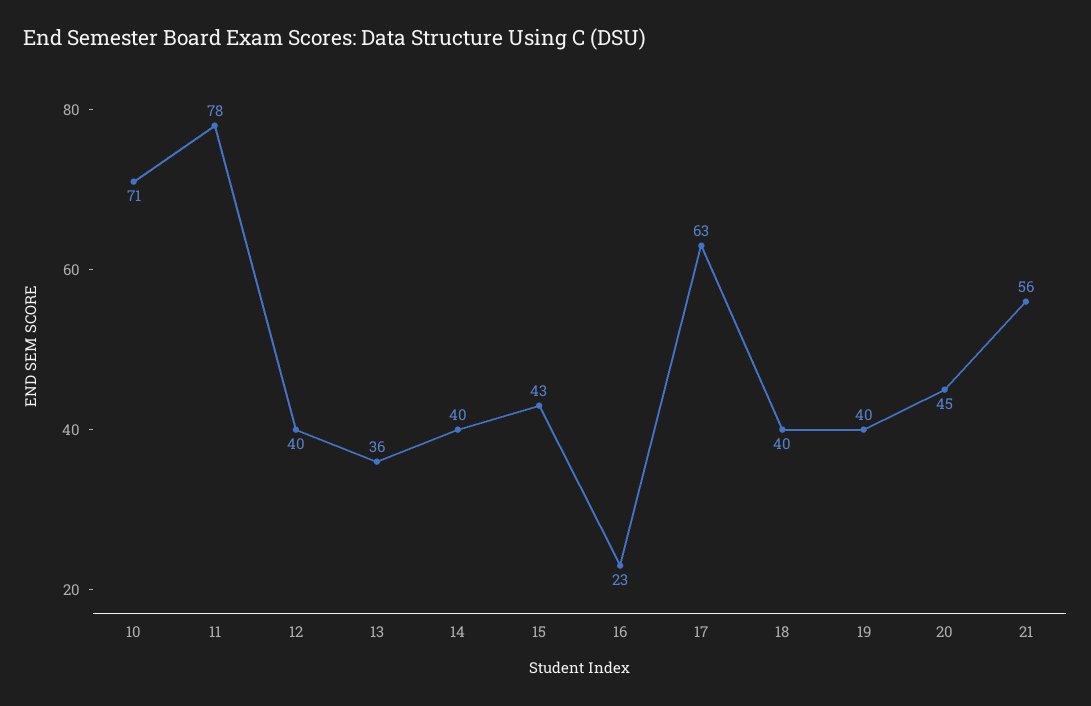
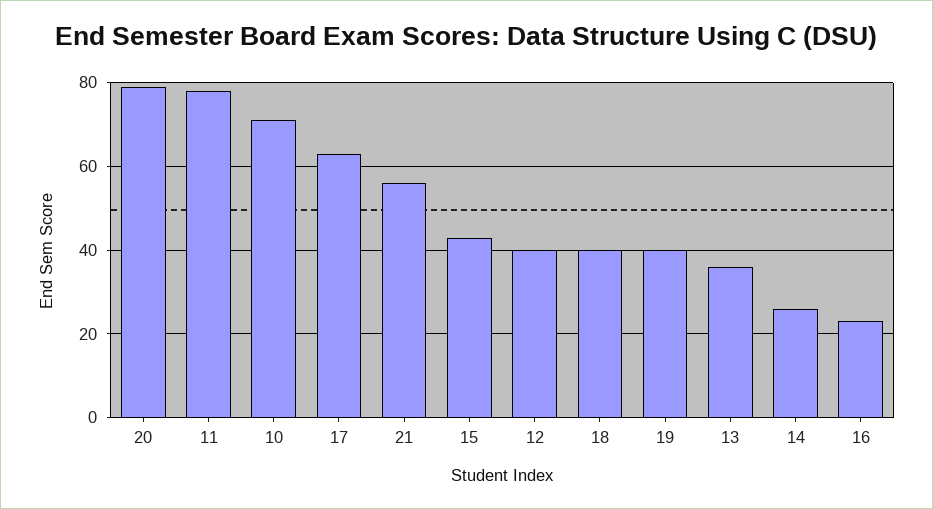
14: 40 -> 25
20: 45 -> 80

